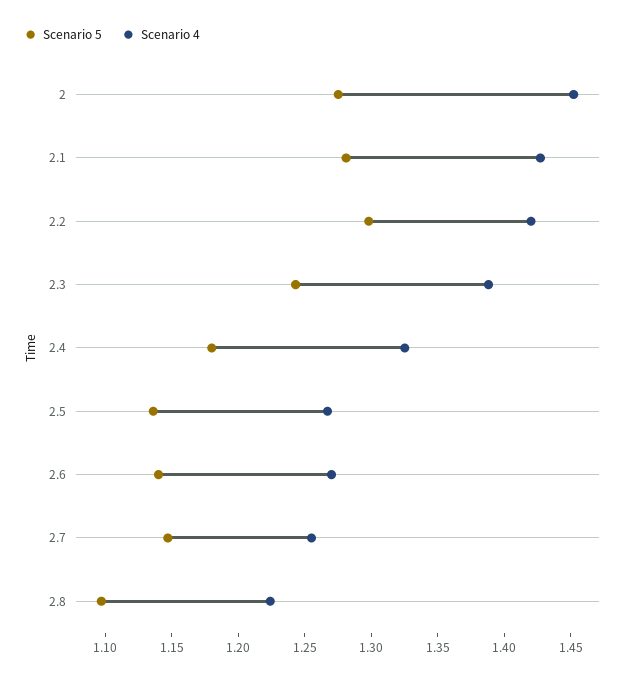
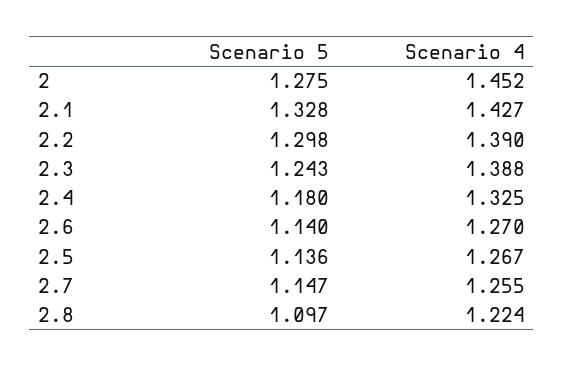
Scenario 5, 2.1: 1.28 -> 1.328
Scenario 4, 2.2: 1.42 -> 1.39

